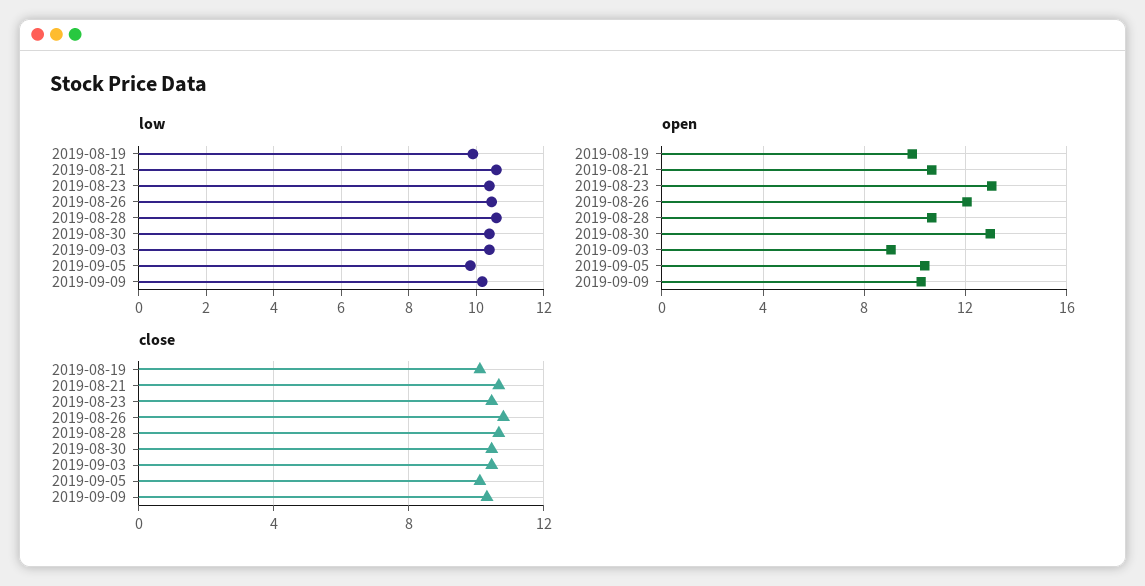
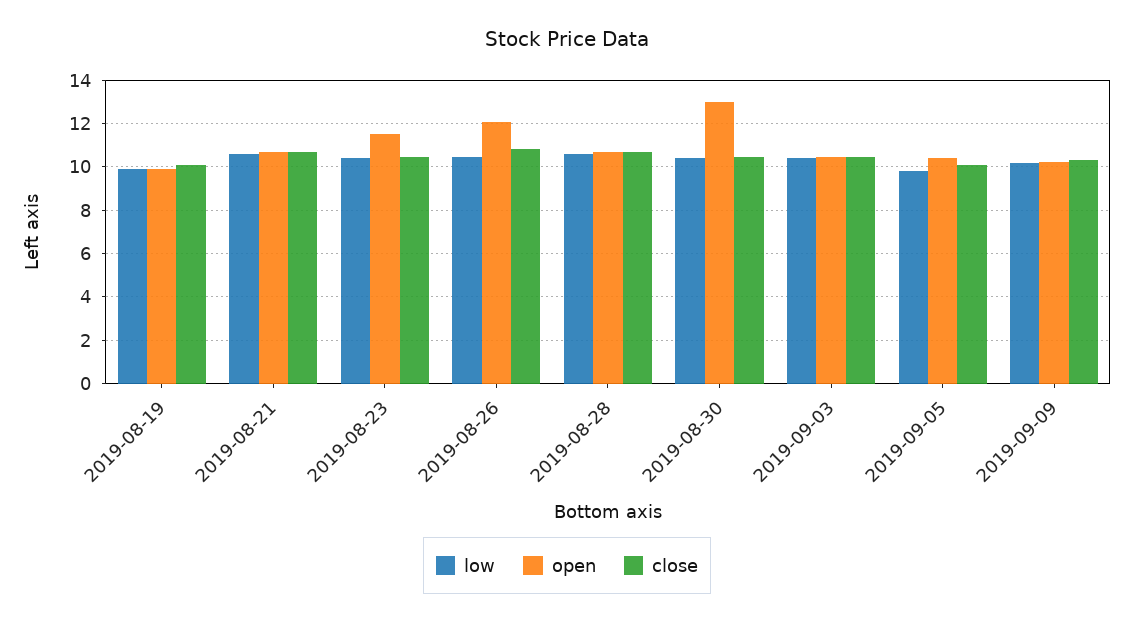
open, 2019-08-23: 13 -> 11.5
open, 2019-09-03: 9 -> 10.5

